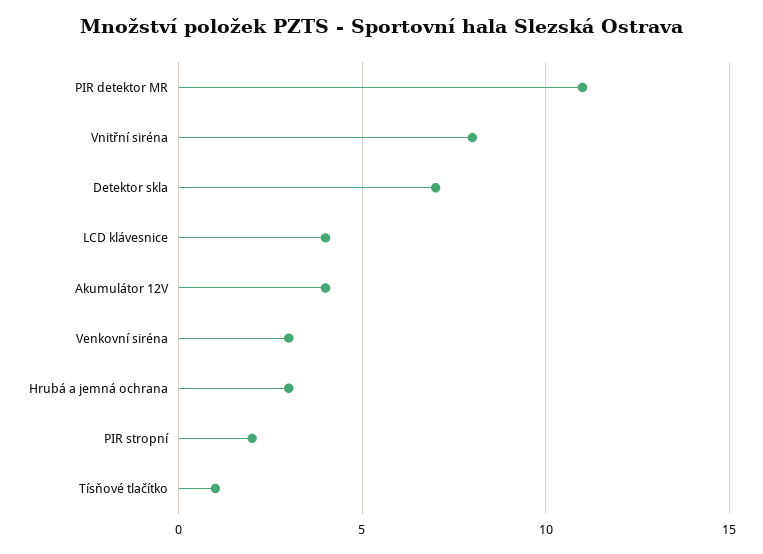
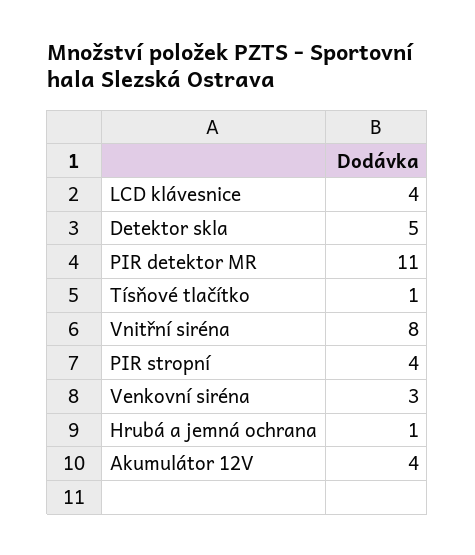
Detektor skla: 7 -> 5
Hrubá a jemná ochrana: 3 -> 1
PIR stropní: 2 -> 4

